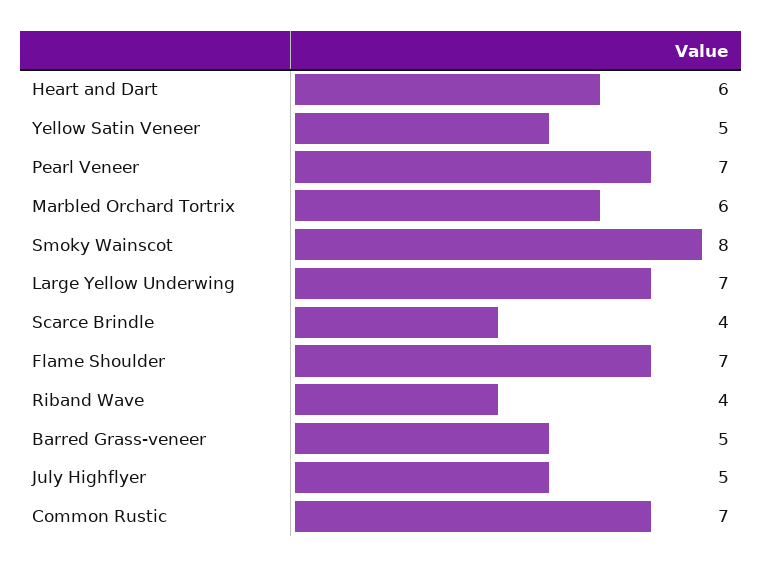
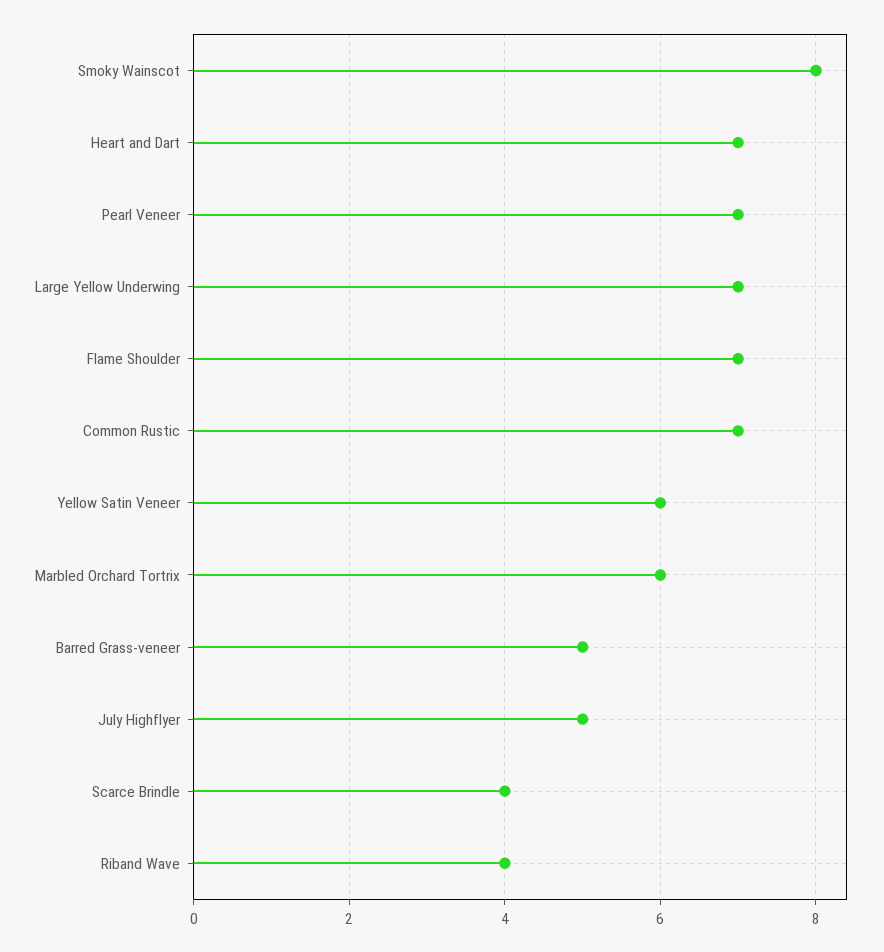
Heart and Dart: 6 -> 7
Yellow Satin Veneer: 5 -> 6

